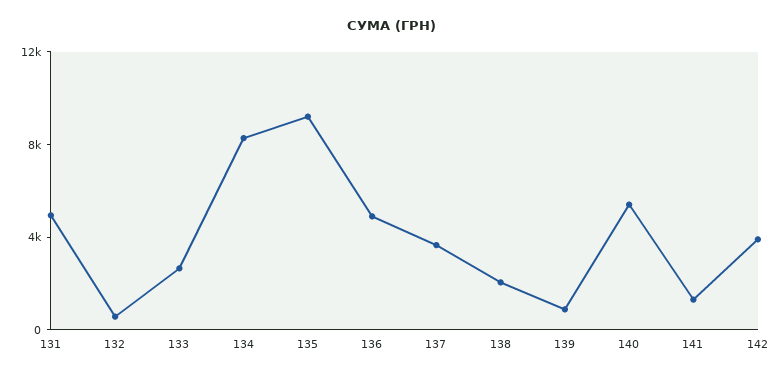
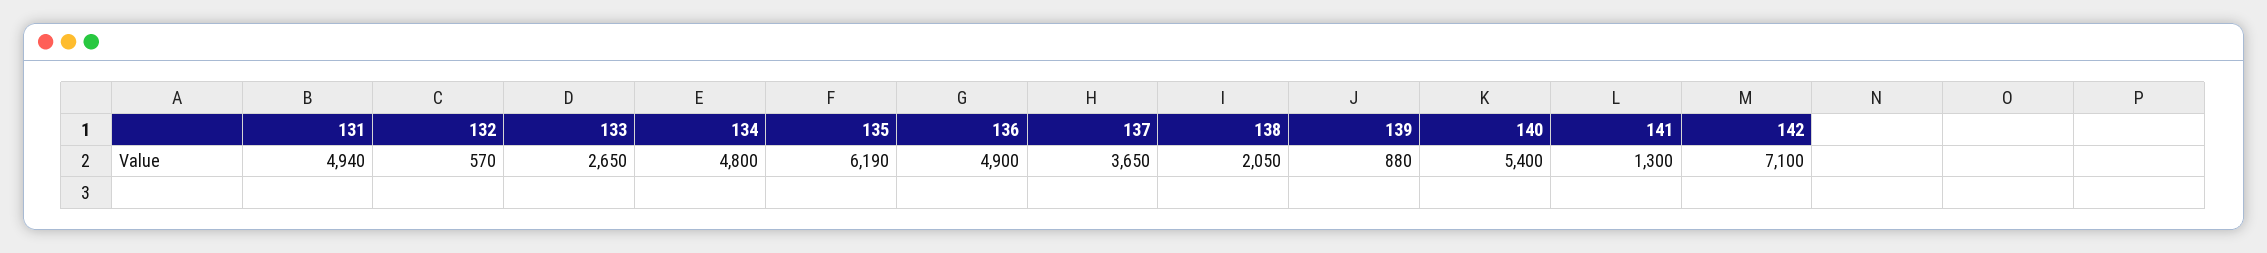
134: 8000 -> 4800
135: 9000 -> 6190
142: 4000 -> 7100

